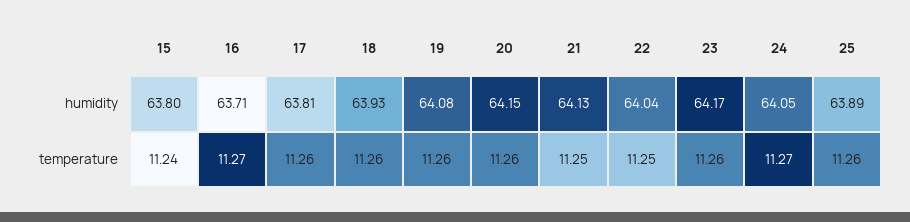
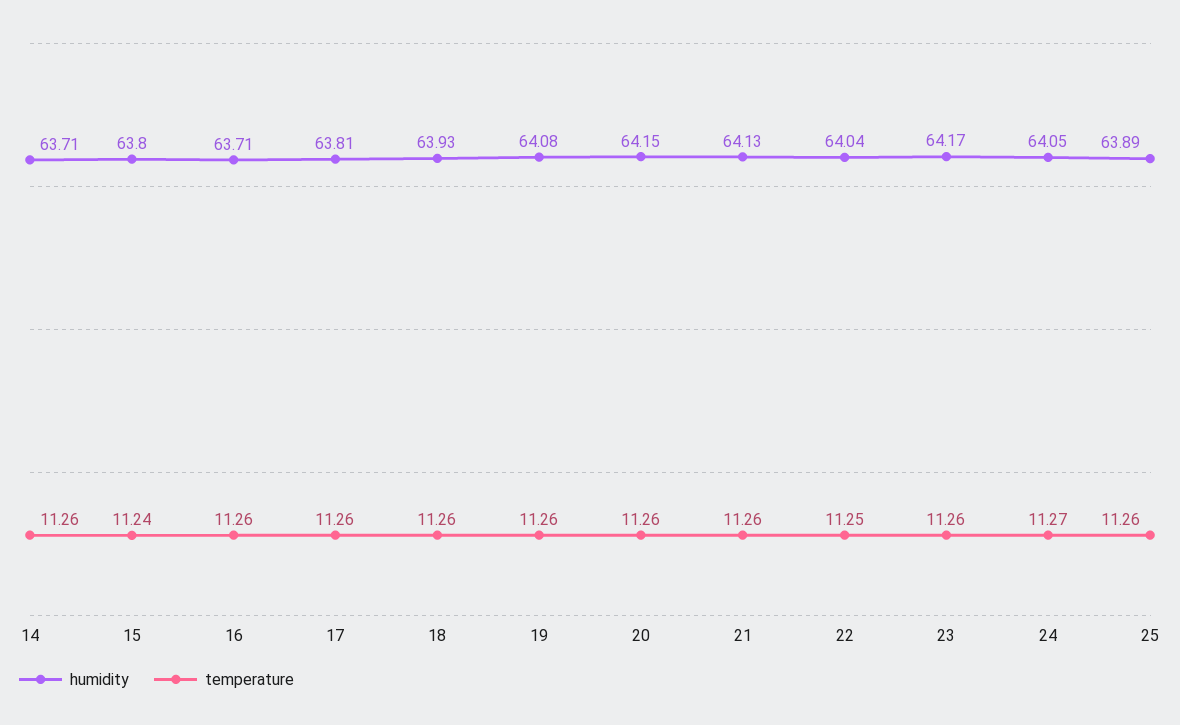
temperature, 16: 11.27 -> 11.26
temperature, 21: 11.25 -> 11.26
humidity, 14: none -> 63.71
temperature, 14: none -> 11.26

